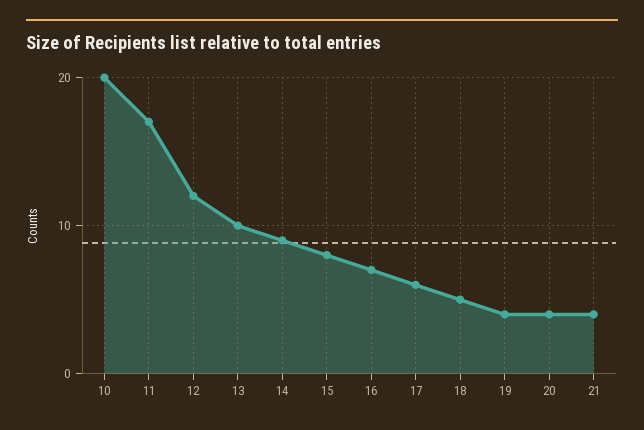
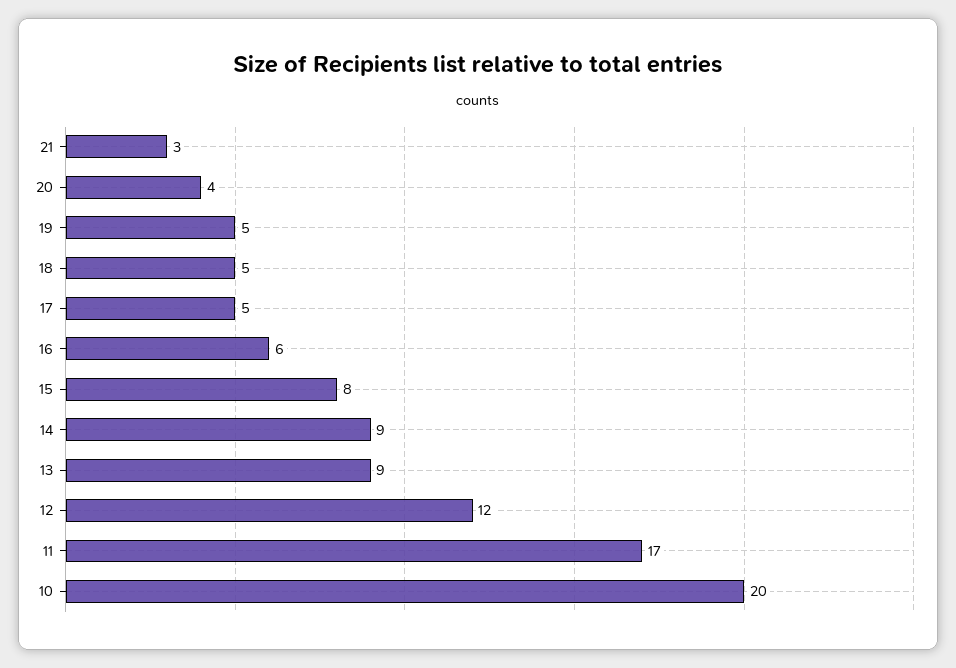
13: 10 -> 9
16: 7 -> 6
17: 6 -> 5
19: 4 -> 5
21: 4 -> 3

